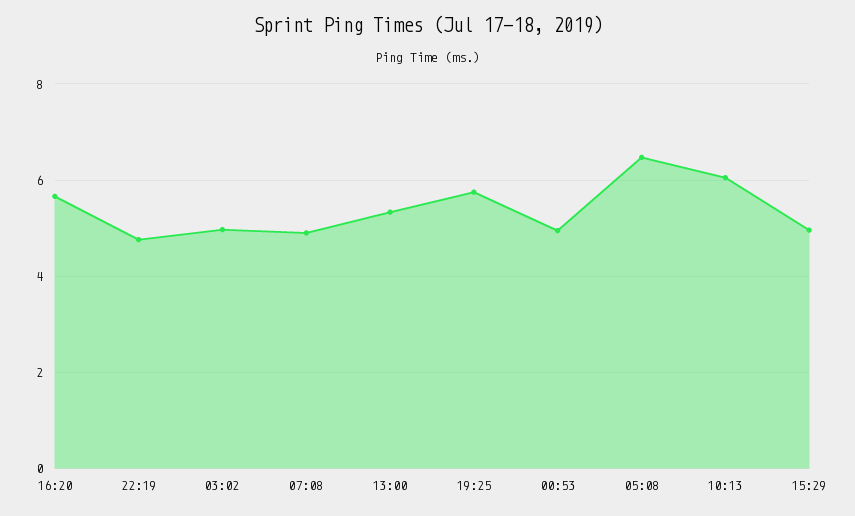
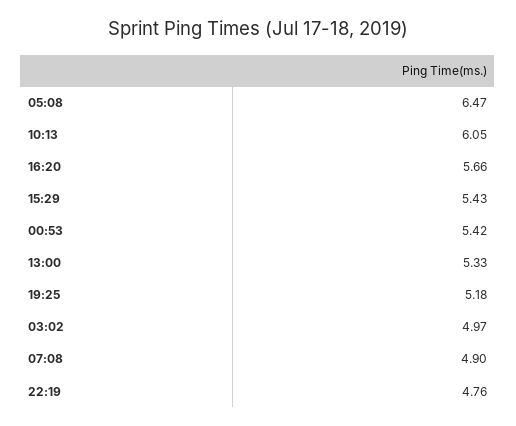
19:25: 5.8 -> 5.18
00:53: 5 -> 5.42
15:29: 5 -> 5.43

